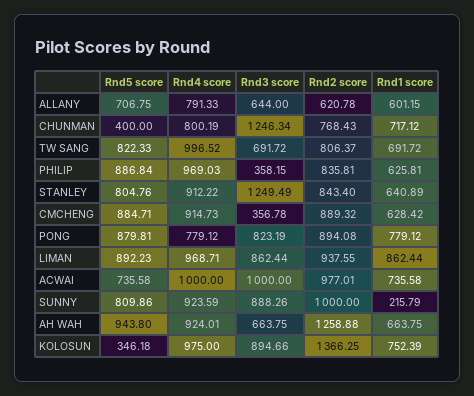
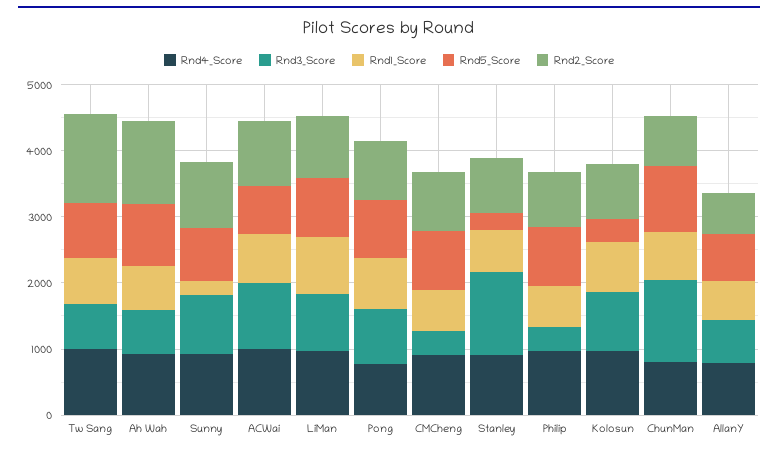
Rnd5 score, CHUNMAN: 400 -> 1000
Rnd2 score, TW SANG: 806.37 -> 1400
Rnd5 score, STANLEY: 804.76 -> 200
Rnd2 score, KOLOSUN: 1366.25 -> 800

